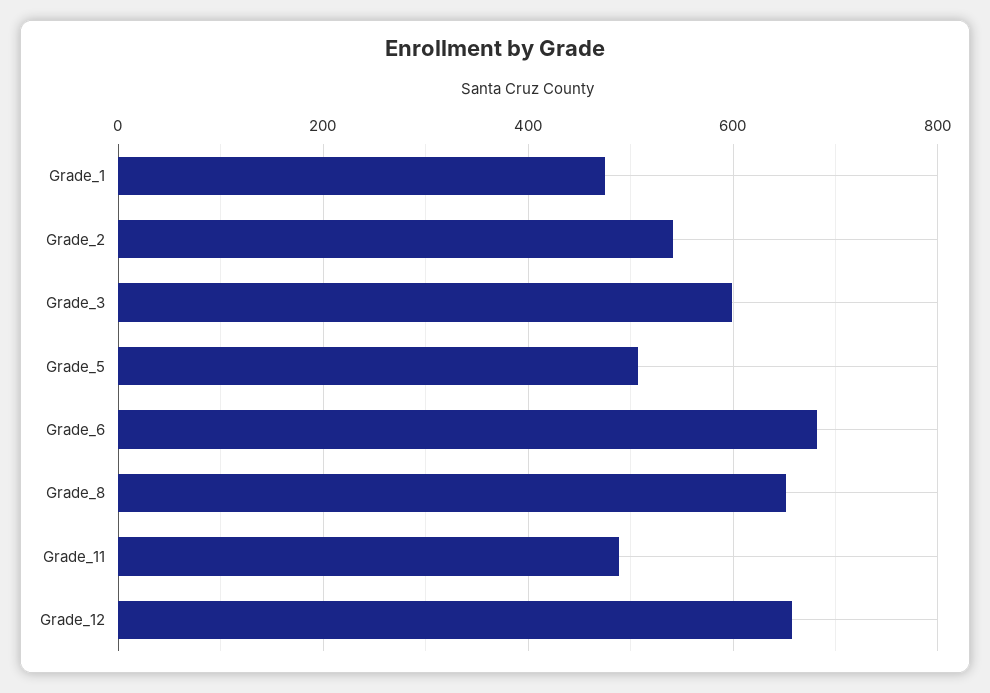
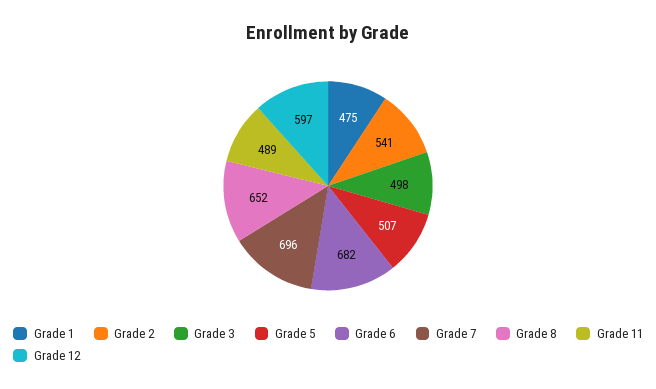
Grade_3: 600 -> 498
Grade_12: 660 -> 597
Grade 7: none -> 696

